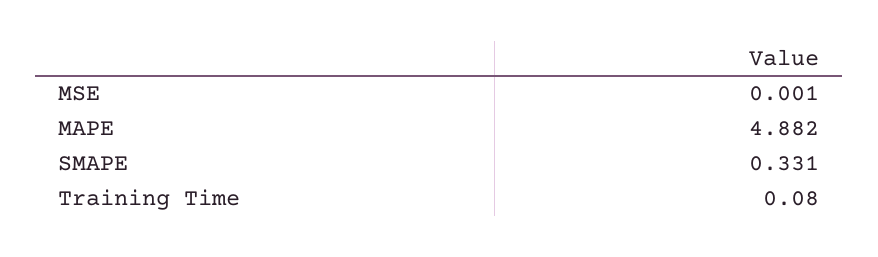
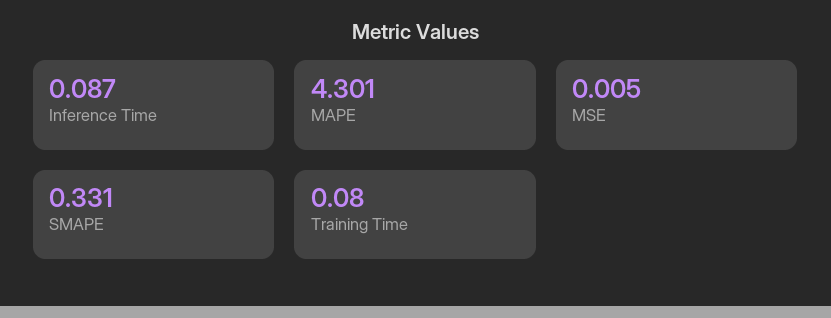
MSE: 0.001 -> 0.005
MAPE: 4.882 -> 4.301
Inference Time: none -> 0.087

